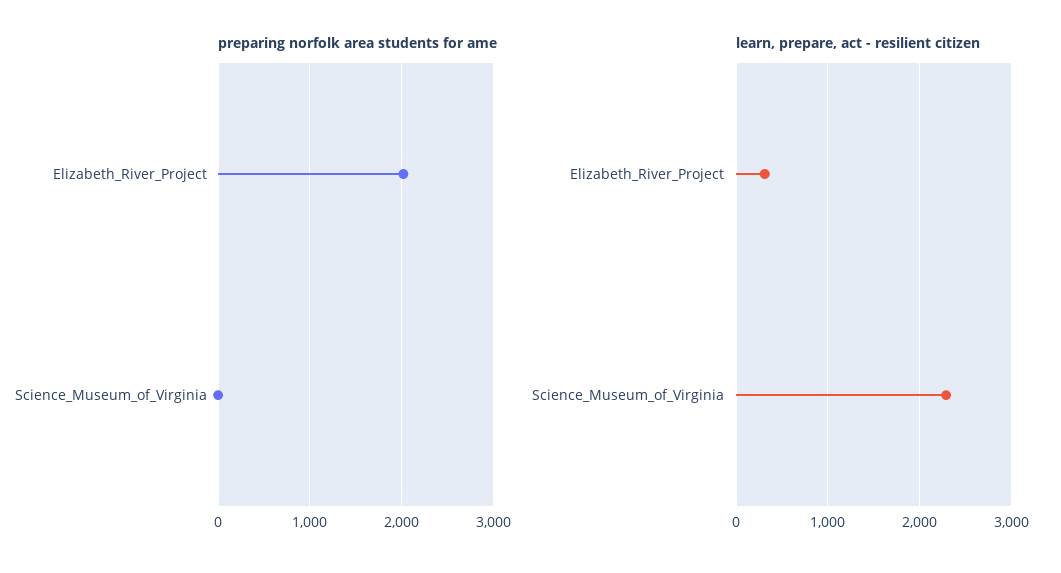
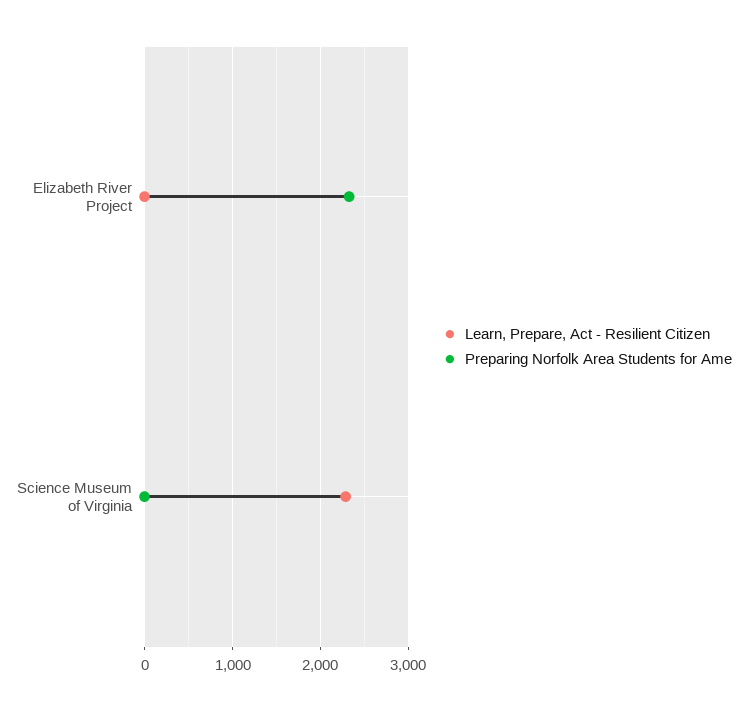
preparing norfolk area students for ame, Elizabeth_River_Project: 2000 -> 2300
learn, prepare, act - resilient citizen, Elizabeth_River_Project: 300 -> 0

